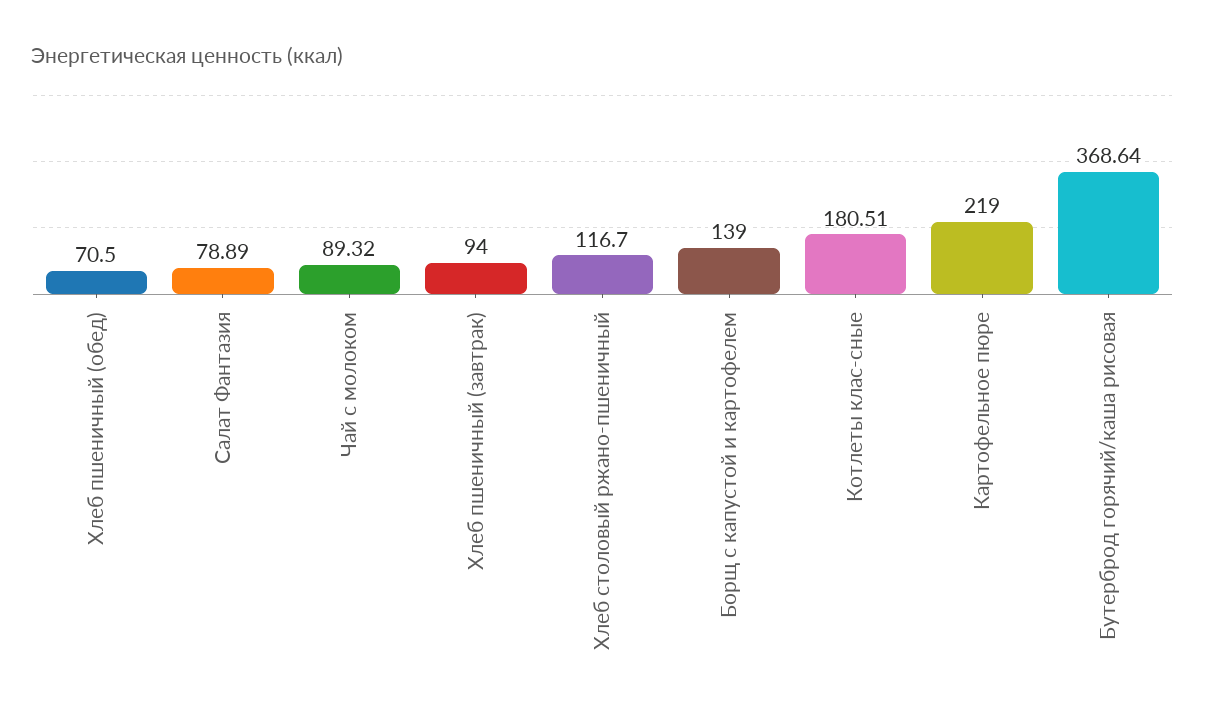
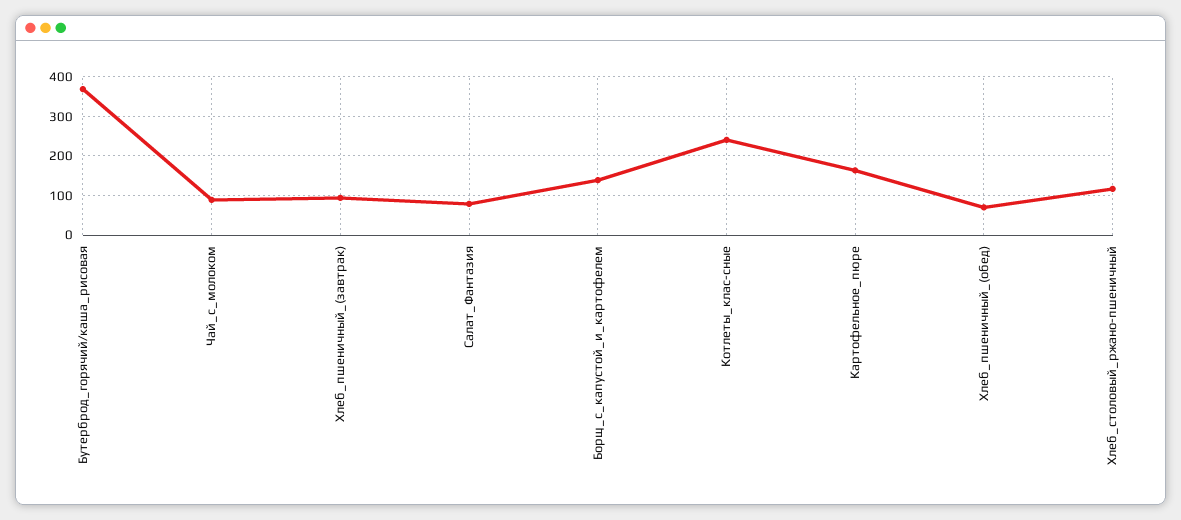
Котлеты клас-сные: 180.51 -> 240
Картофельное пюре: 219 -> 160

